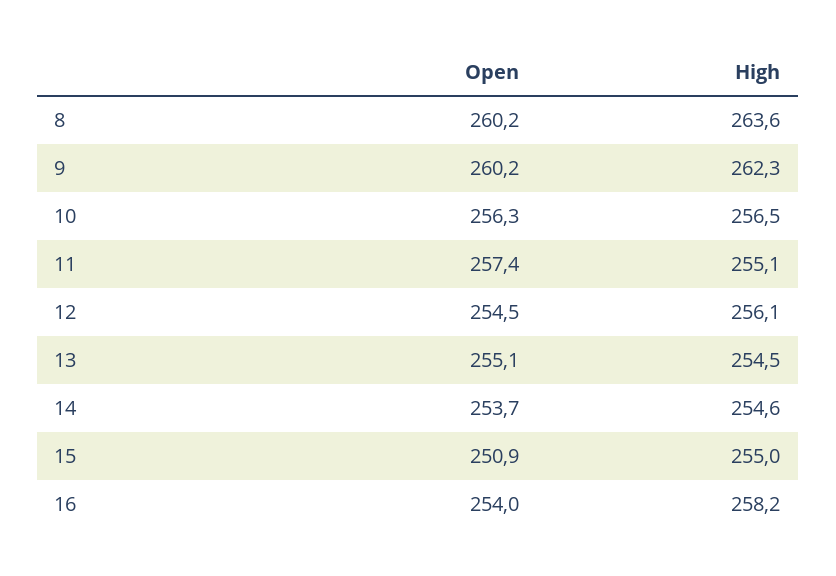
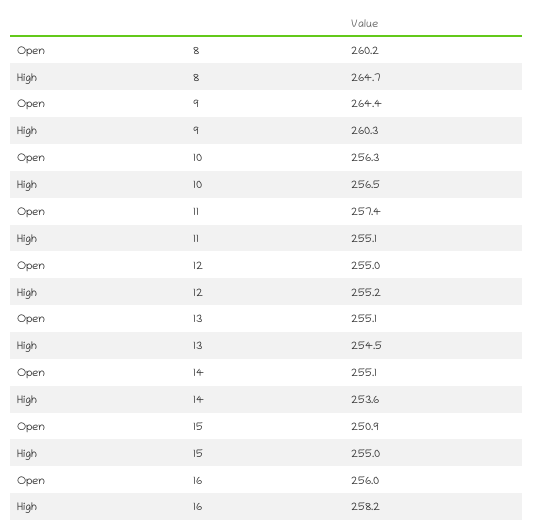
High, 8: 263.6 -> 264.7
Open, 9: 260.2 -> 264.4
High, 9: 262.3 -> 260.3
Open, 12: 254.5 -> 255
High, 12: 256.1 -> 255.2
Open, 14: 253.7 -> 255.1
High, 14: 254.6 -> 253.6
Open, 16: 254 -> 256

